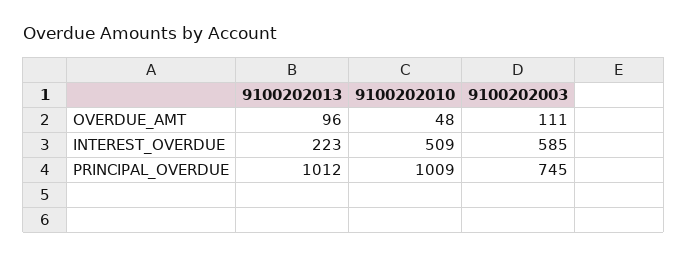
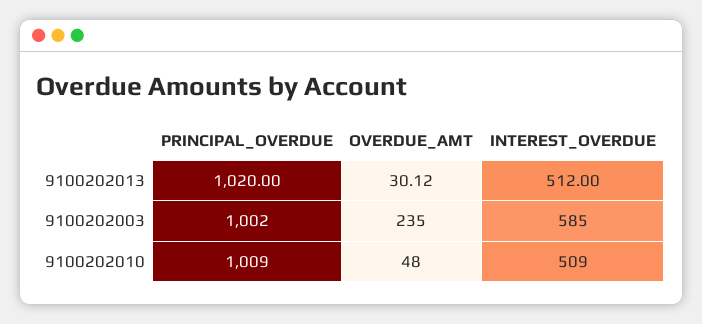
9100202013, OVERDUE_AMT: 96 -> 30.12
9100202003, OVERDUE_AMT: 111 -> 235
9100202013, INTEREST_OVERDUE: 223 -> 512
9100202013, PRINCIPAL_OVERDUE: 1012 -> 1020
9100202003, PRINCIPAL_OVERDUE: 745 -> 1002

